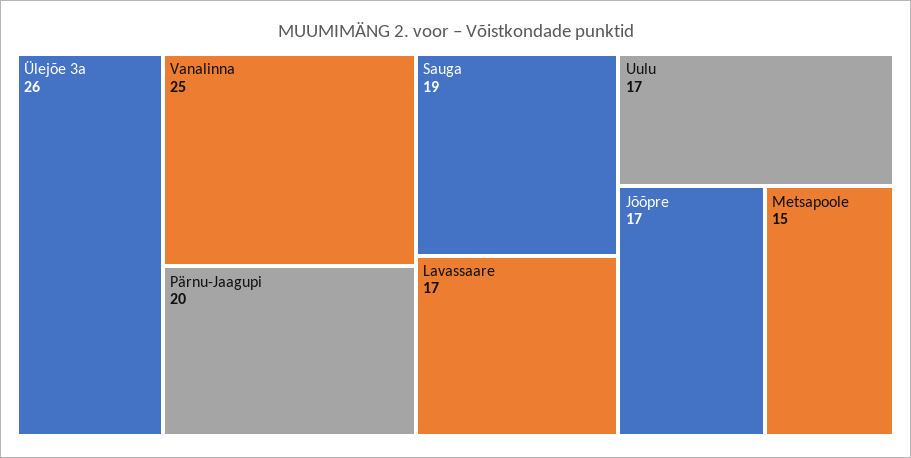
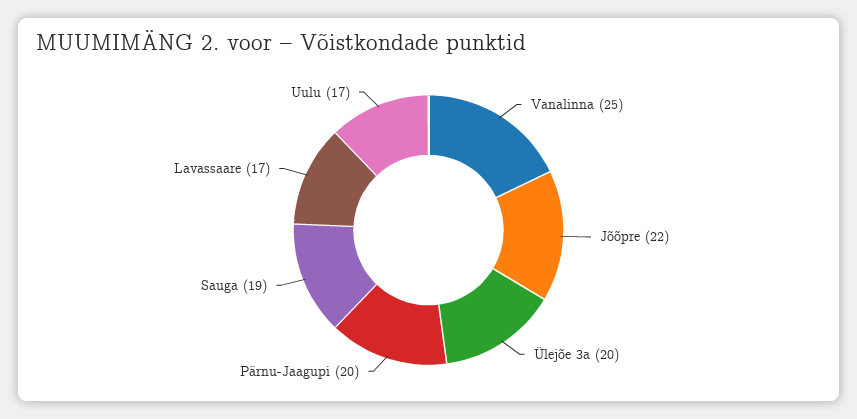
Ülejõe 3a: 26 -> 20
Jõõpre: 17 -> 22
Metsapoole: 15 -> none

